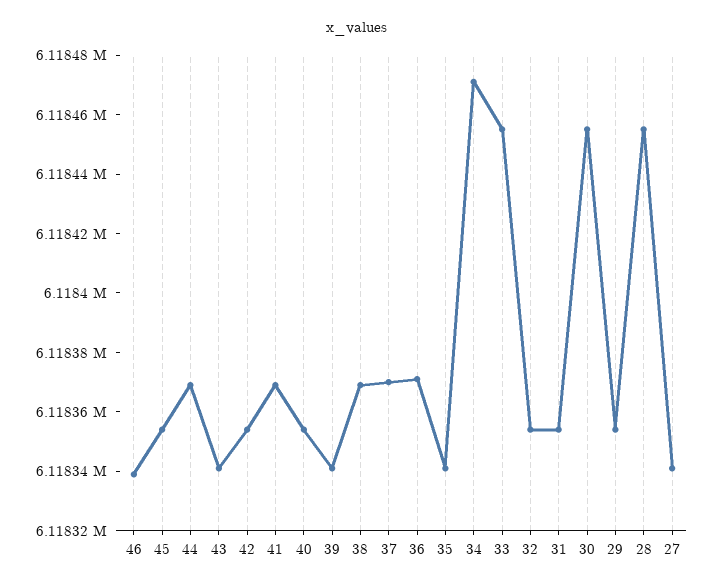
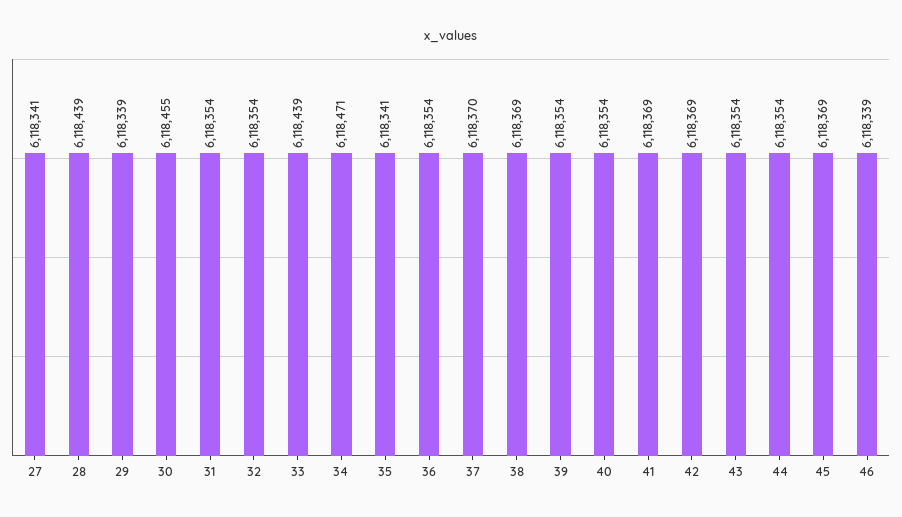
45: 6118355 -> 6118369
44: 6118370 -> 6118354
43: 6118340 -> 6118354
42: 6118355 -> 6118369
39: 6118340 -> 6118354
36: 6118370 -> 6118354
33: 6118455 -> 6118439
29: 6118355 -> 6118339
28: 6118455 -> 6118439

